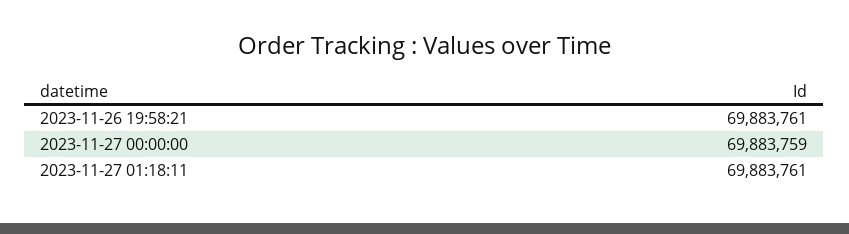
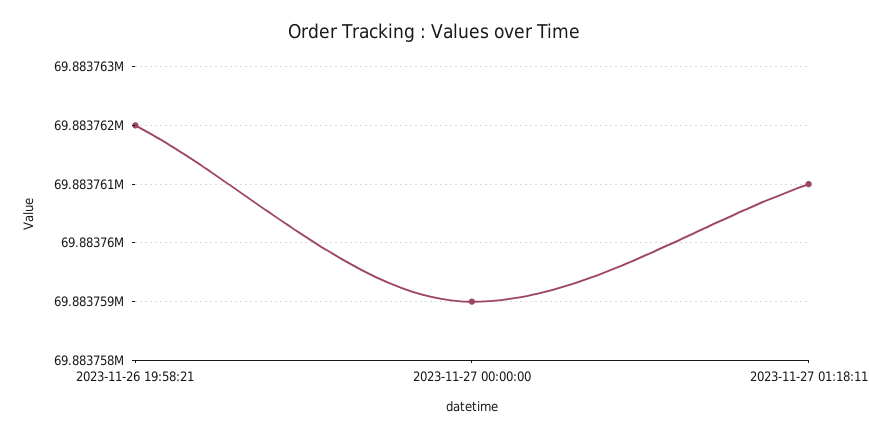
2023-11-26 19:58:21: 69883761 -> 69883762

